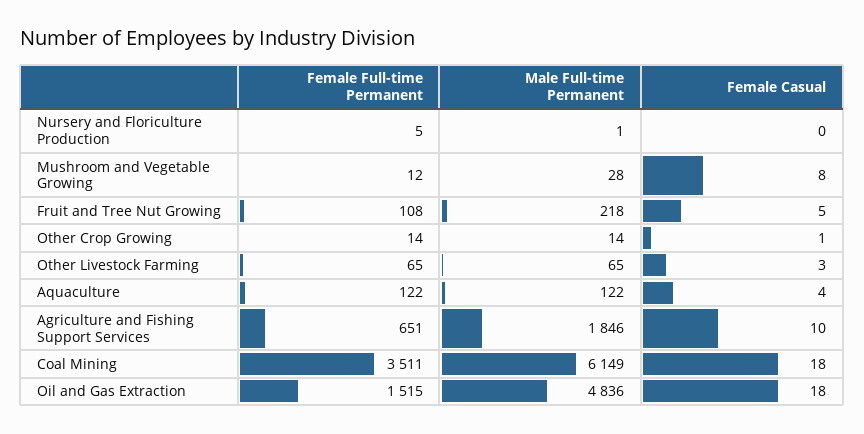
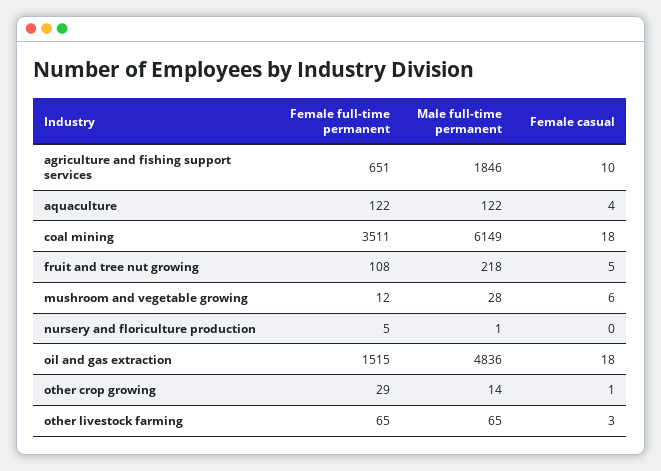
Female Casual, Mushroom and Vegetable Growing: 8 -> 6
Female Full-time Permanent, Other Crop Growing: 14 -> 29

